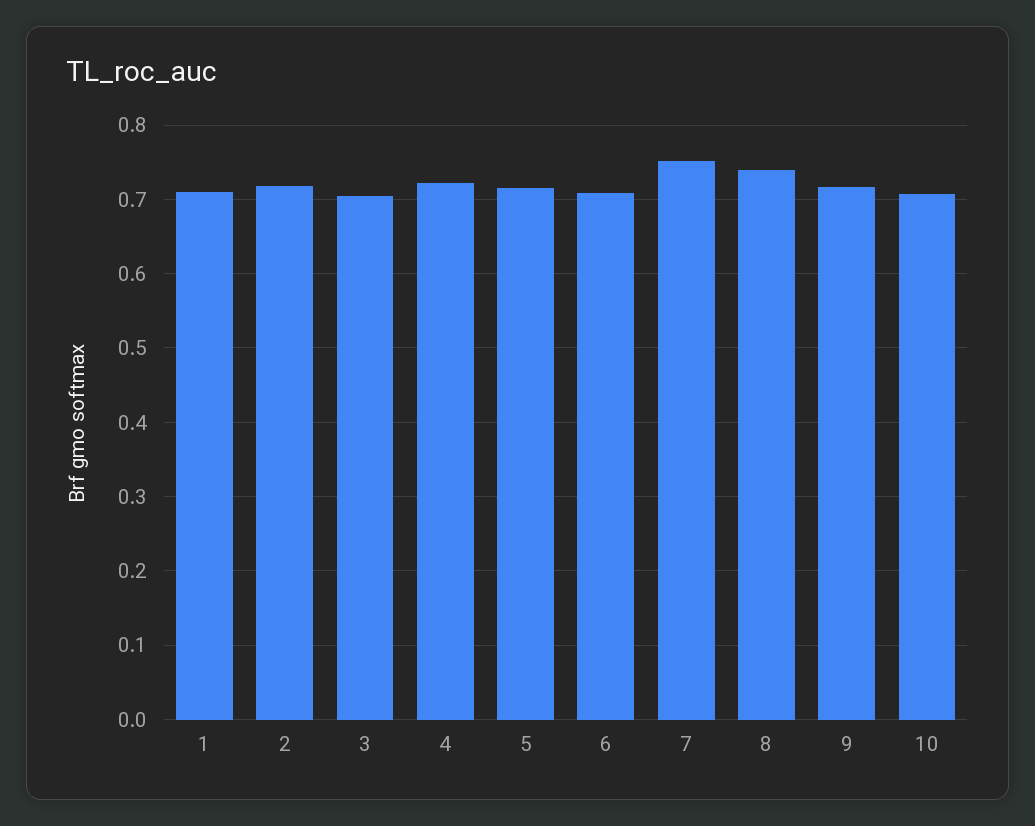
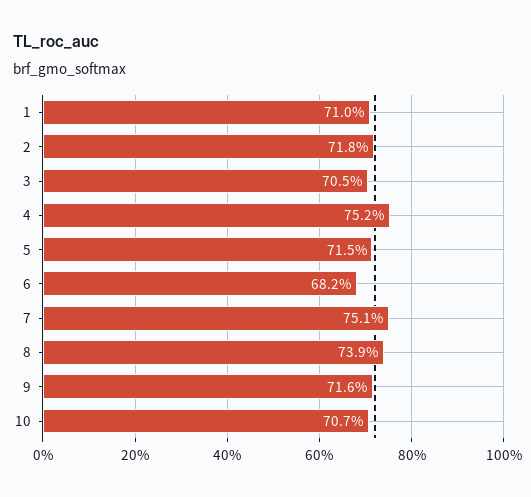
4: 0.72 -> 0.752
6: 0.71 -> 0.682

